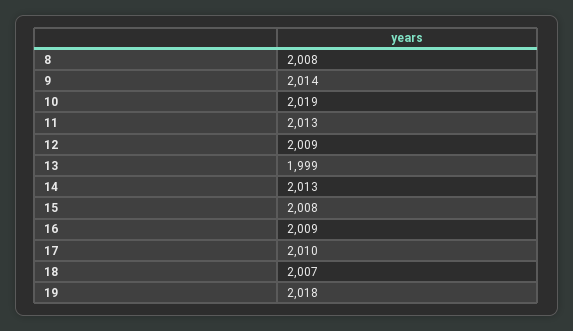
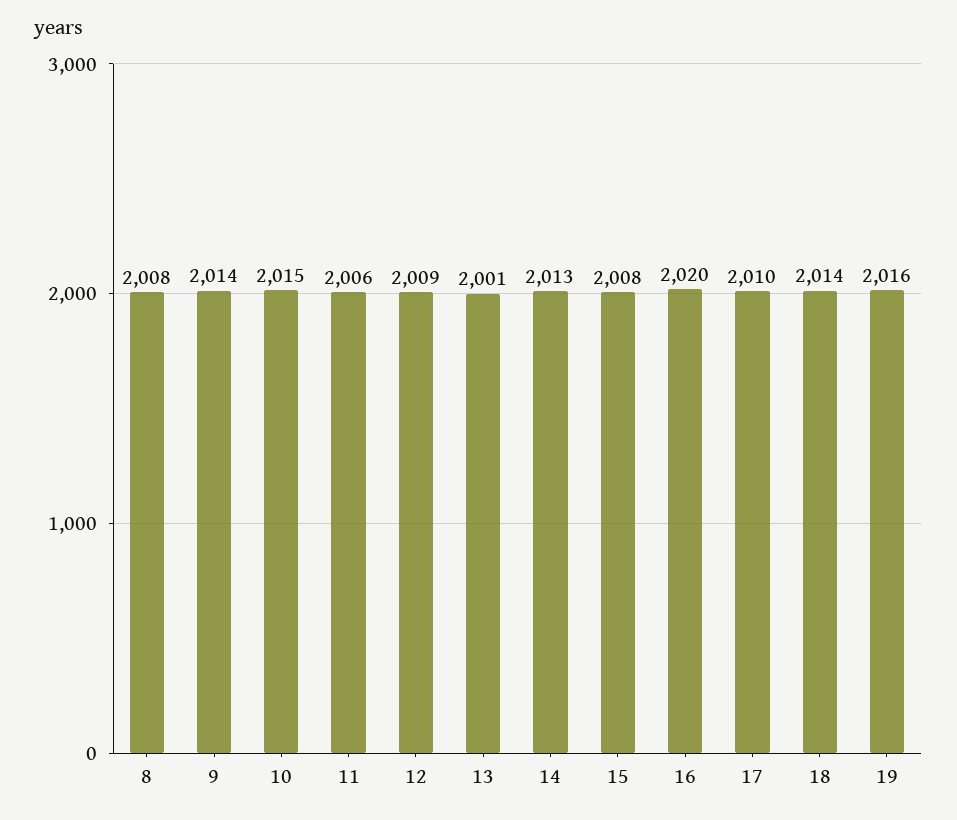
10: 2019 -> 2015
11: 2013 -> 2006
13: 1999 -> 2001
16: 2009 -> 2020
18: 2007 -> 2014
19: 2018 -> 2016

